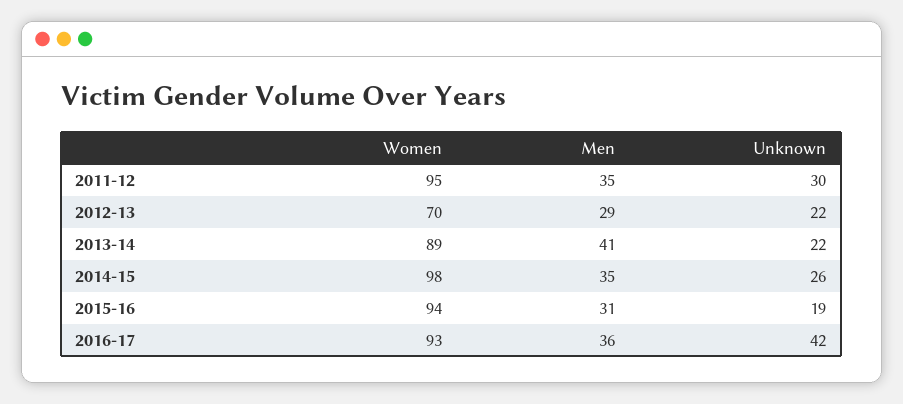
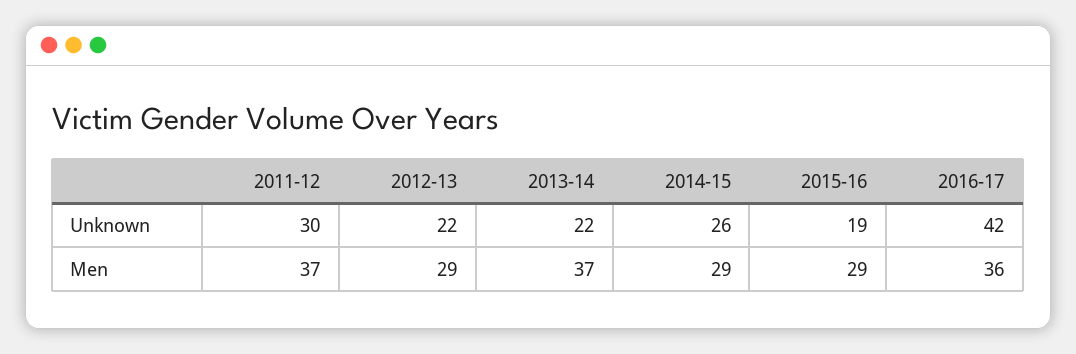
Women, 2011-12: 95 -> none
Men, 2011-12: 35 -> 37
Women, 2012-13: 70 -> none
Women, 2013-14: 89 -> none
Men, 2013-14: 41 -> 37
Women, 2014-15: 98 -> none
Men, 2014-15: 35 -> 29
Women, 2015-16: 94 -> none
Men, 2015-16: 31 -> 29
Women, 2016-17: 93 -> none

